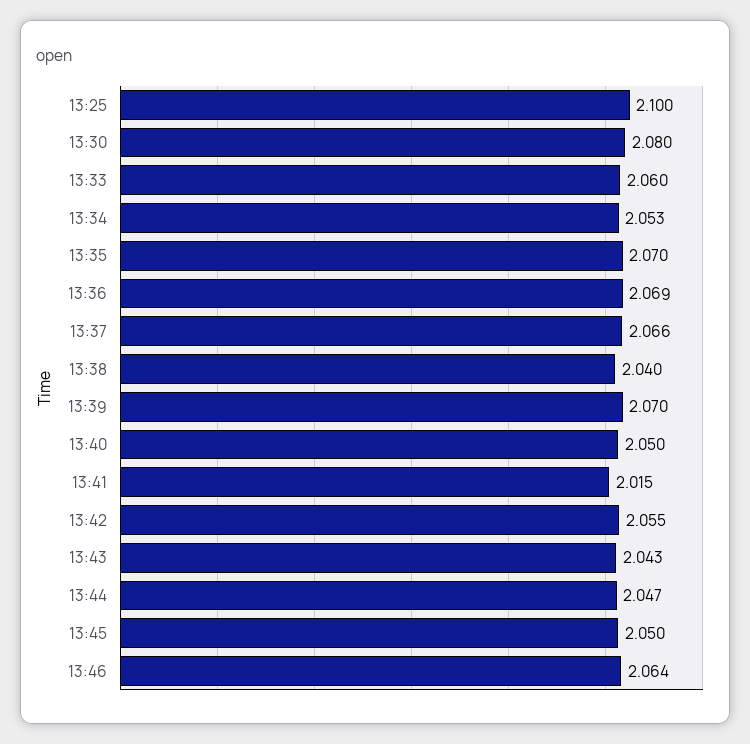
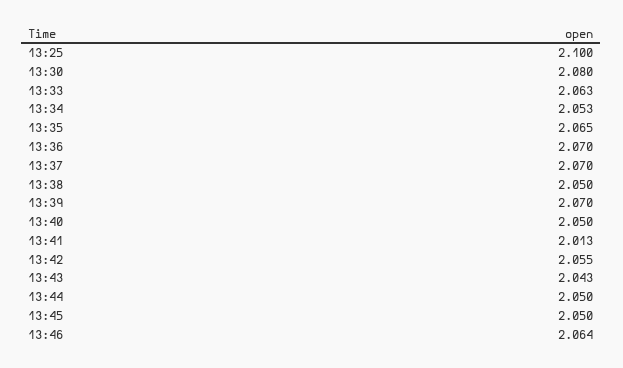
13:33: 2.06 -> 2.063
13:35: 2.07 -> 2.065
13:36: 2.069 -> 2.07
13:37: 2.066 -> 2.07
13:38: 2.04 -> 2.05
13:41: 2.015 -> 2.013
13:44: 2.047 -> 2.05

